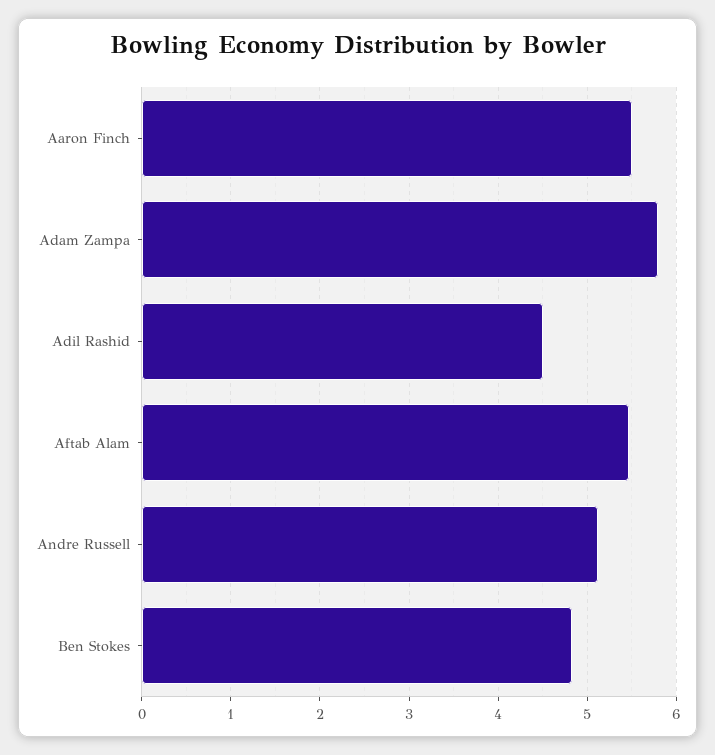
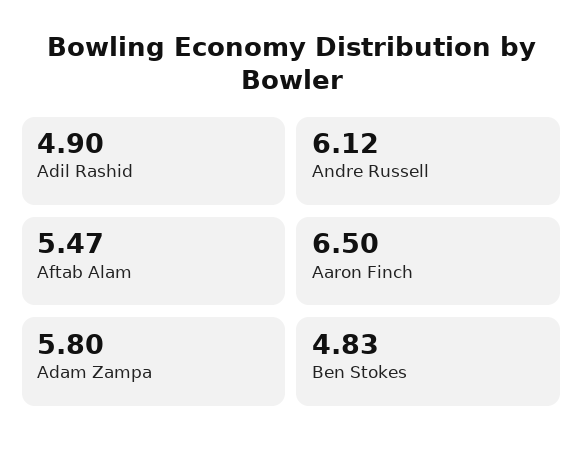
Aaron Finch: 5.5 -> 6.5
Adil Rashid: 4.5 -> 4.9
Andre Russell: 5.1 -> 6.12

